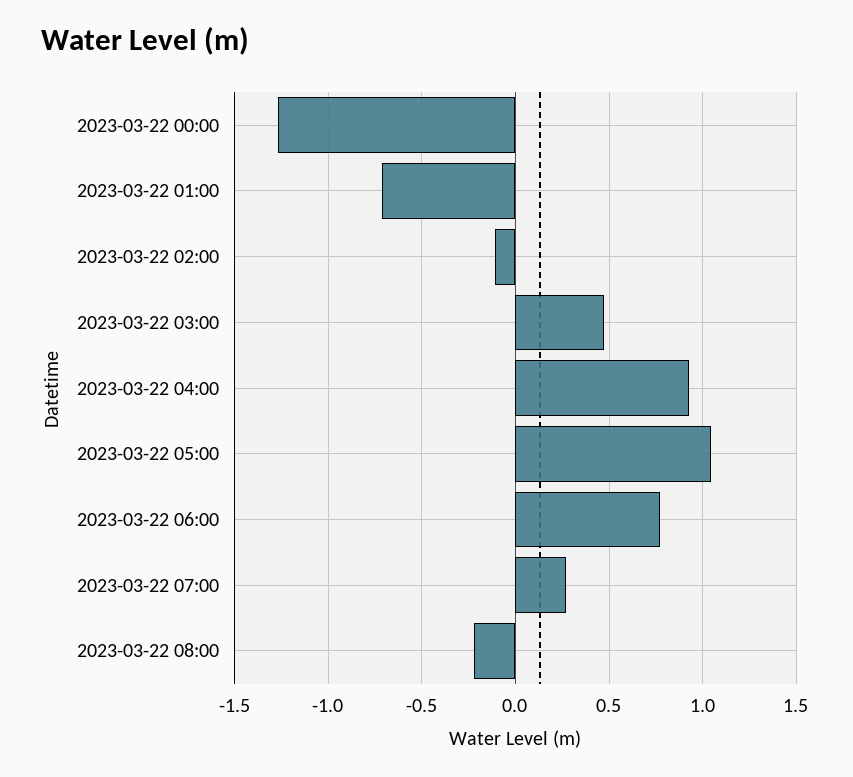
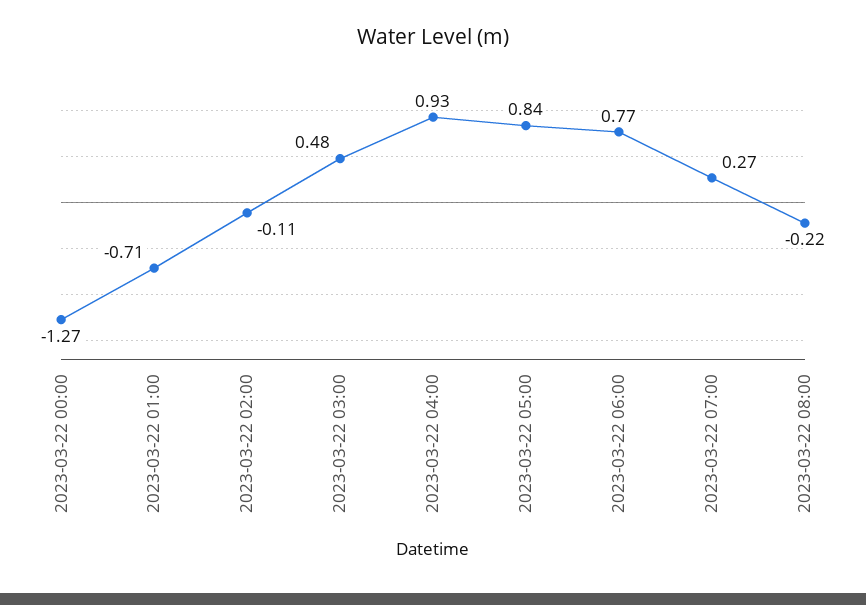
2023-03-22 05:00: 1.05 -> 0.84

